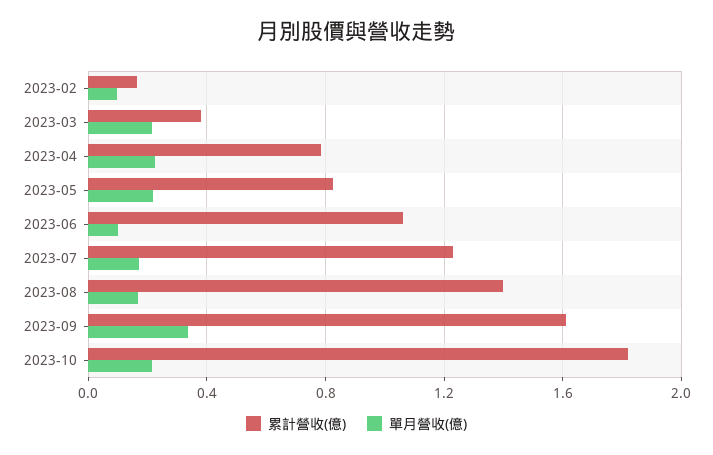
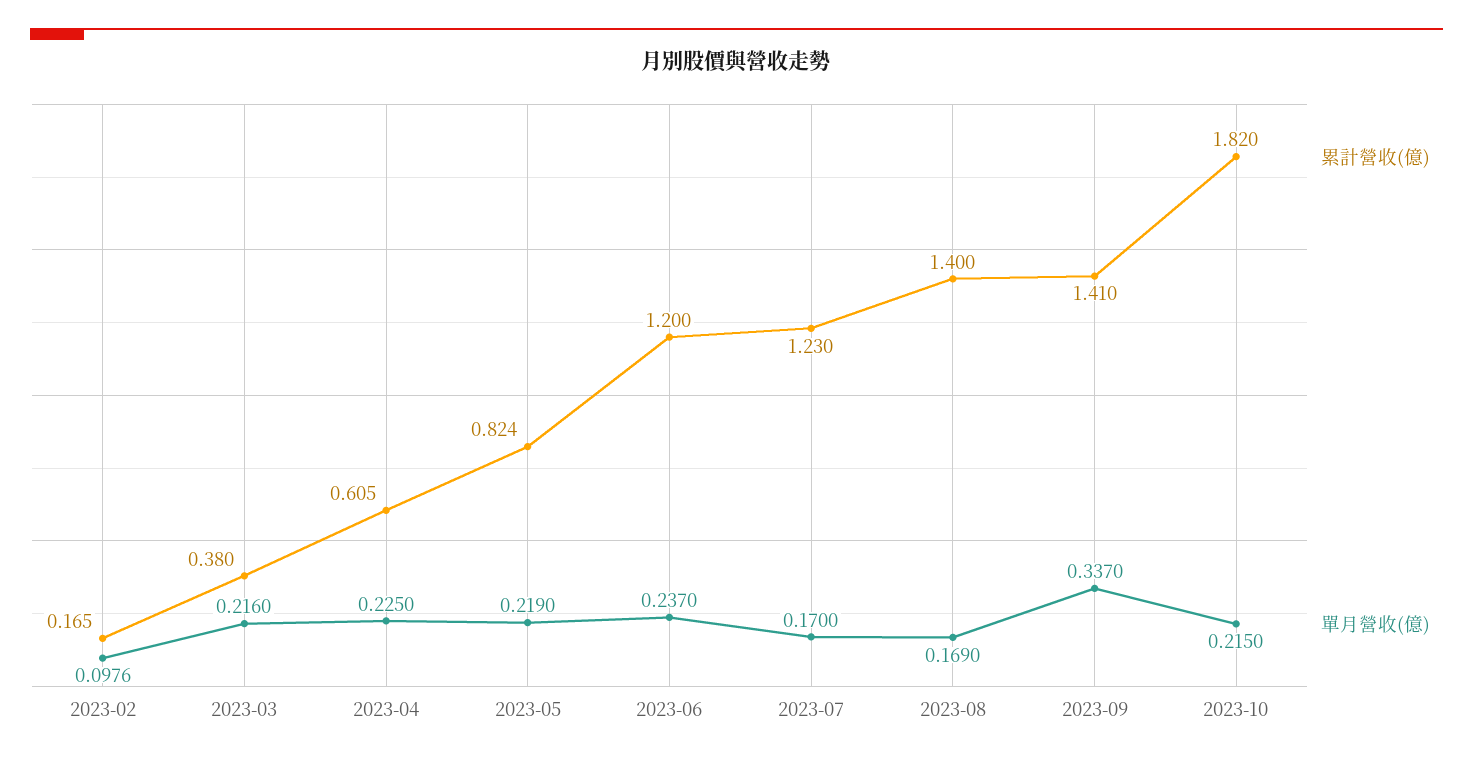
累計營收(億), 2023-04: 0.8 -> 0.605
累計營收(億), 2023-06: 1.05 -> 1.2
單月營收(億), 2023-06: 0.1 -> 0.237
累計營收(億), 2023-09: 1.6 -> 1.41

